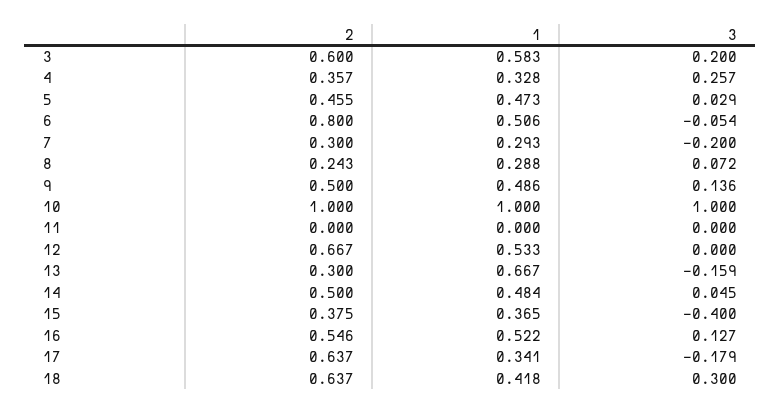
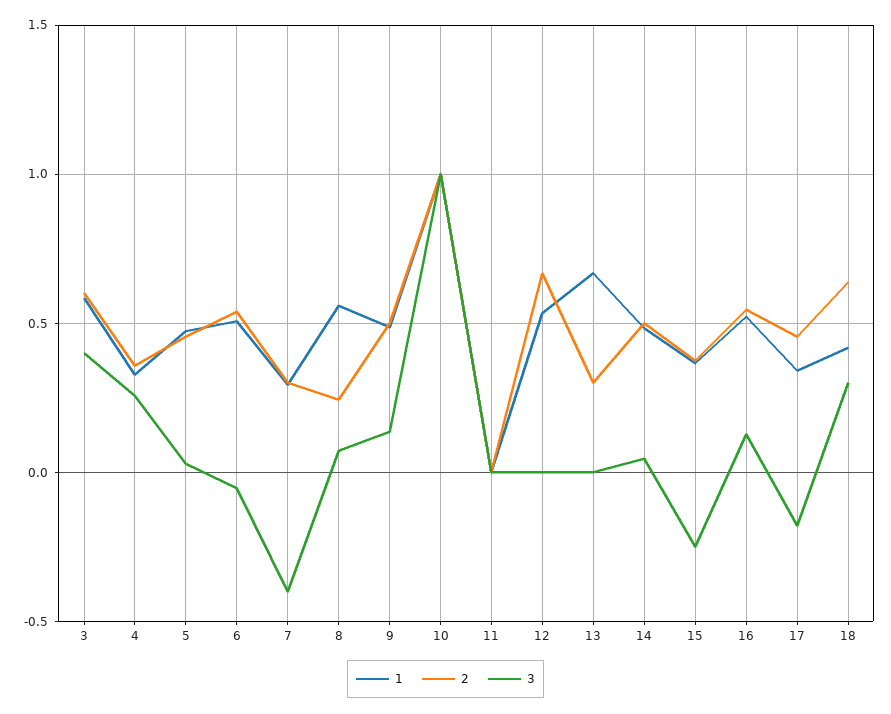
3, 3: 0.2 -> 0.4
2, 6: 0.8 -> 0.55
3, 7: -0.2 -> -0.4
1, 8: 0.288 -> 0.55
3, 13: -0.159 -> 0
3, 15: -0.4 -> -0.25
2, 17: 0.637 -> 0.45

